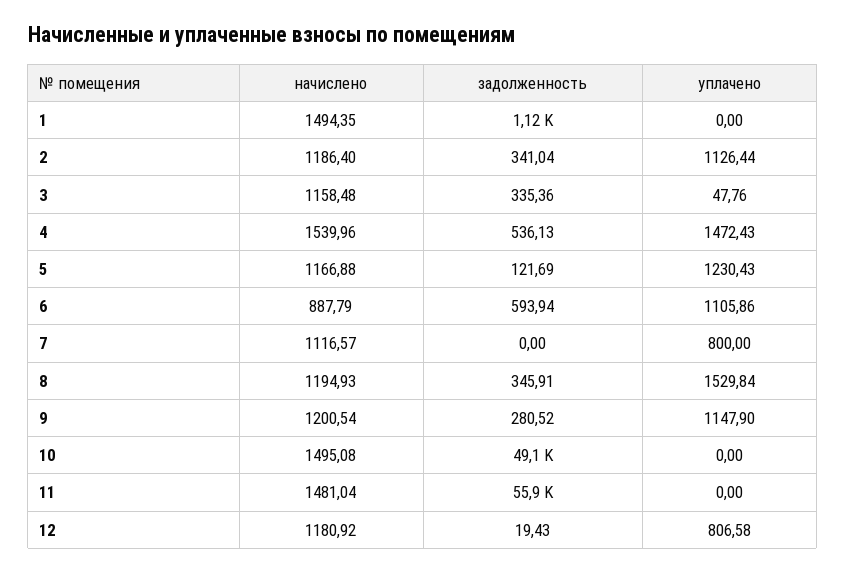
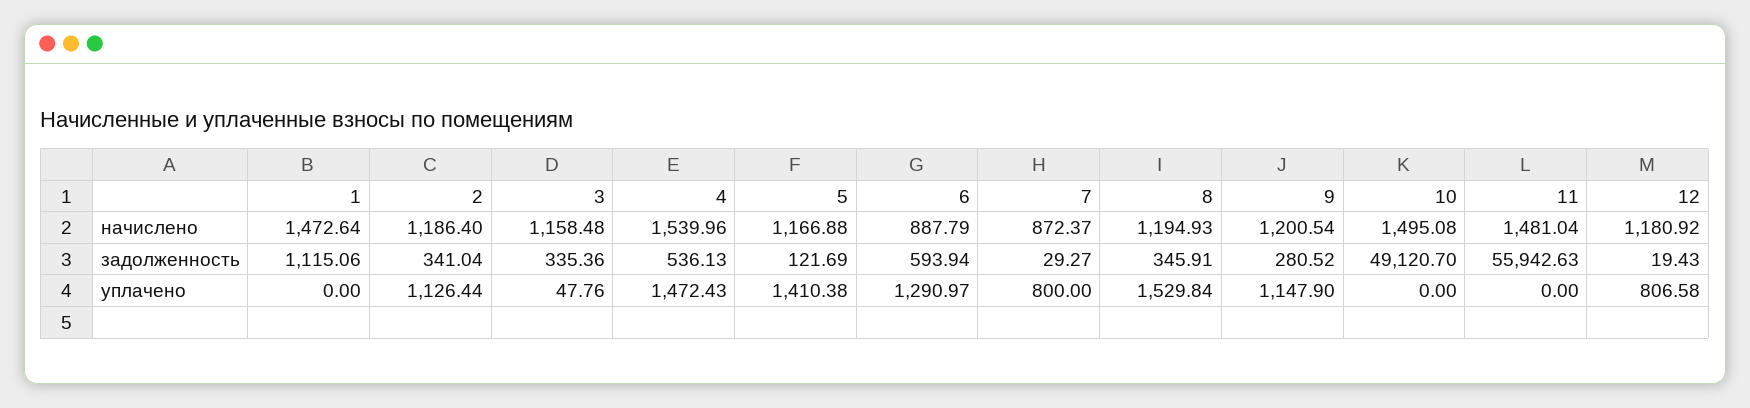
начислено, 1: 1494.35 -> 1472.64
уплачено, 5: 1230.43 -> 1410.38
уплачено, 6: 1105.86 -> 1290.97
начислено, 7: 1116.57 -> 872.37
задолженность, 7: 0 -> 29.27

